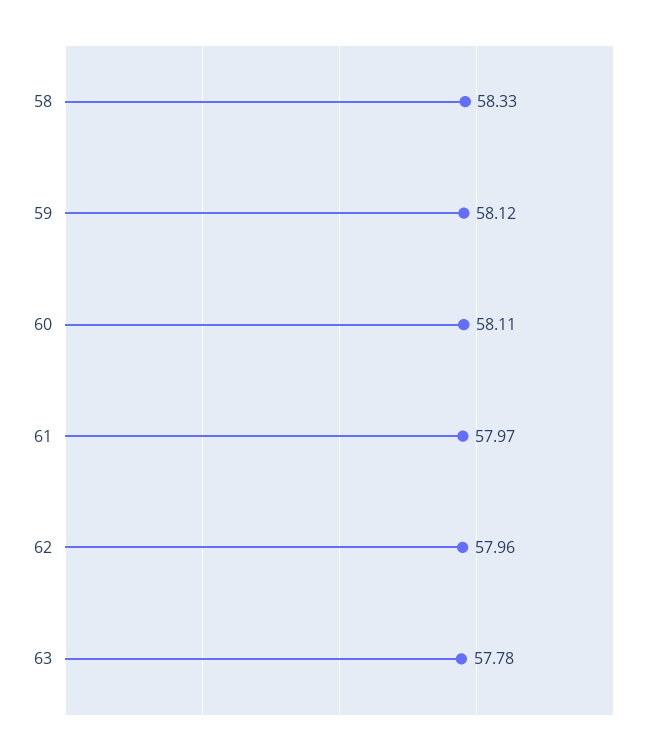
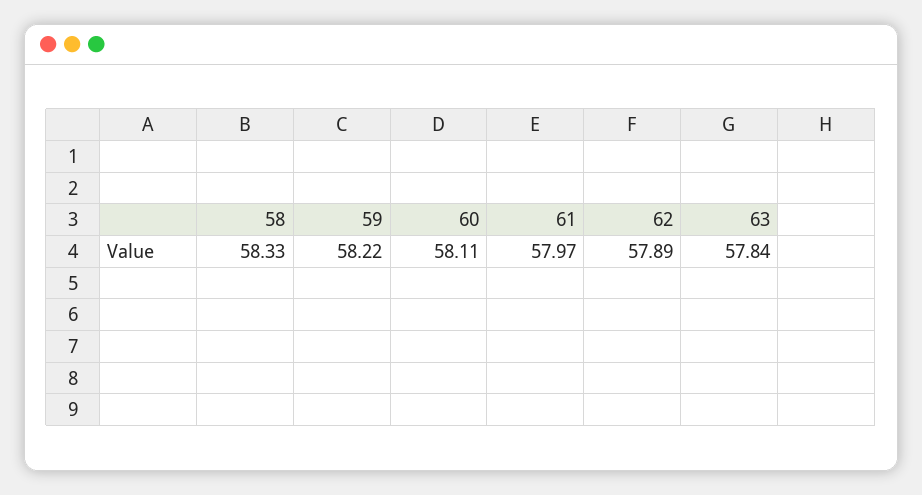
59: 58.12 -> 58.22
62: 57.96 -> 57.89
63: 57.78 -> 57.84

